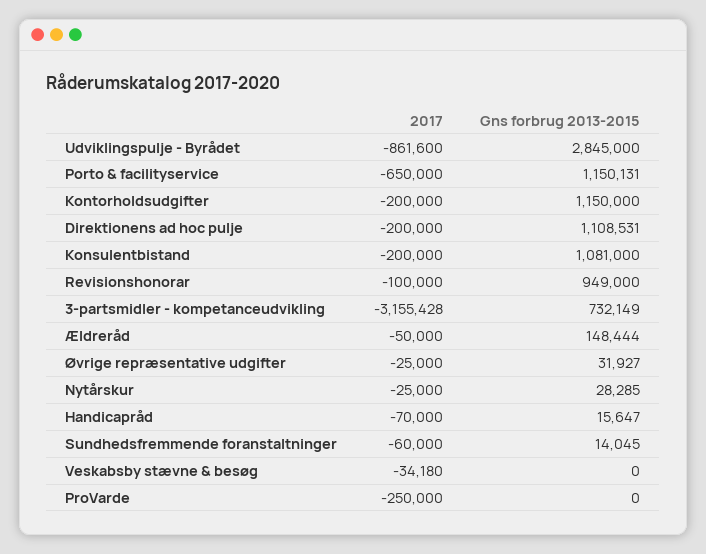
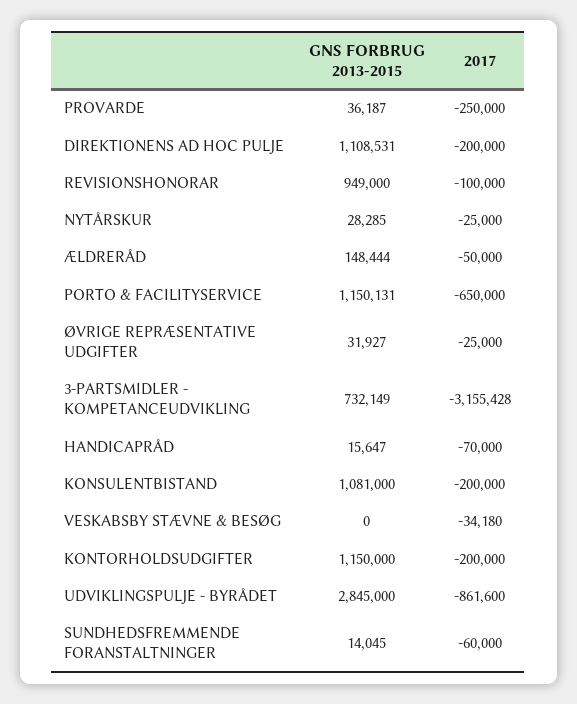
Gns forbrug 2013-2015, ProVarde: 0 -> 36187

